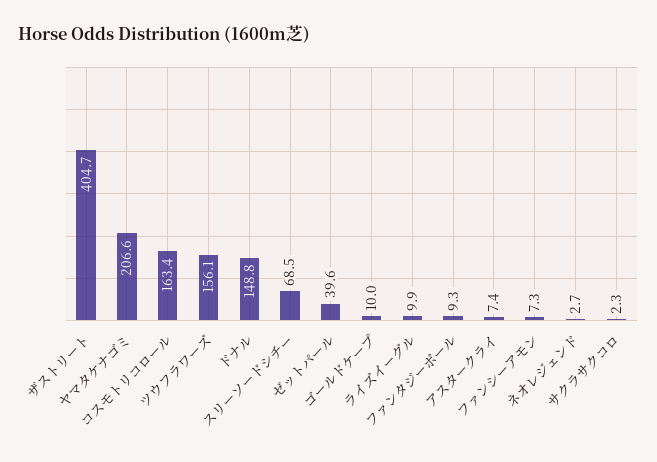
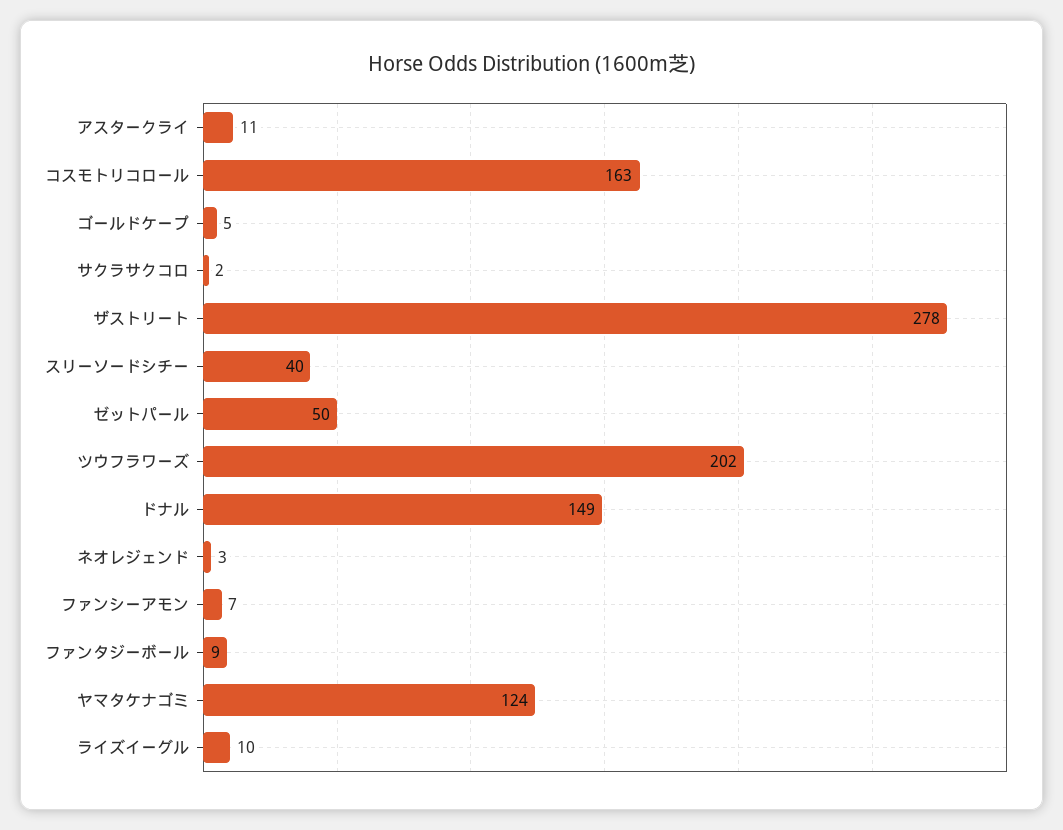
ザストリート: 404.7 -> 278
ヤマタケナゴミ: 206.6 -> 124
ツウフラワーズ: 156.1 -> 202
スリーソードシチー: 68.5 -> 40
ゼットパール: 39.6 -> 50
ゴールドケープ: 10 -> 5
アスタークライ: 7.4 -> 11

